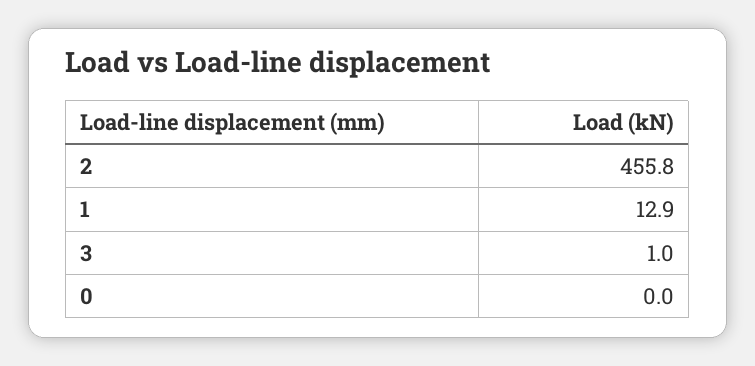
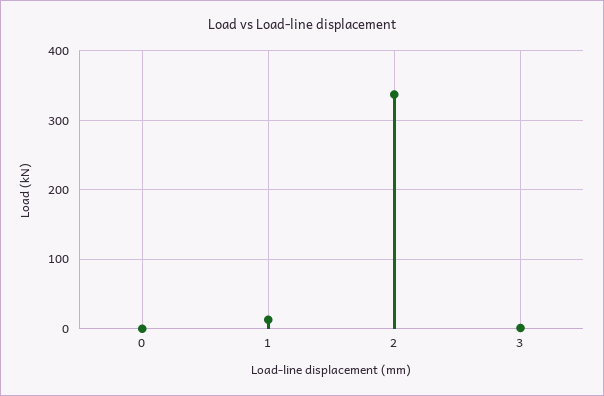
2: 455.8 -> 340

